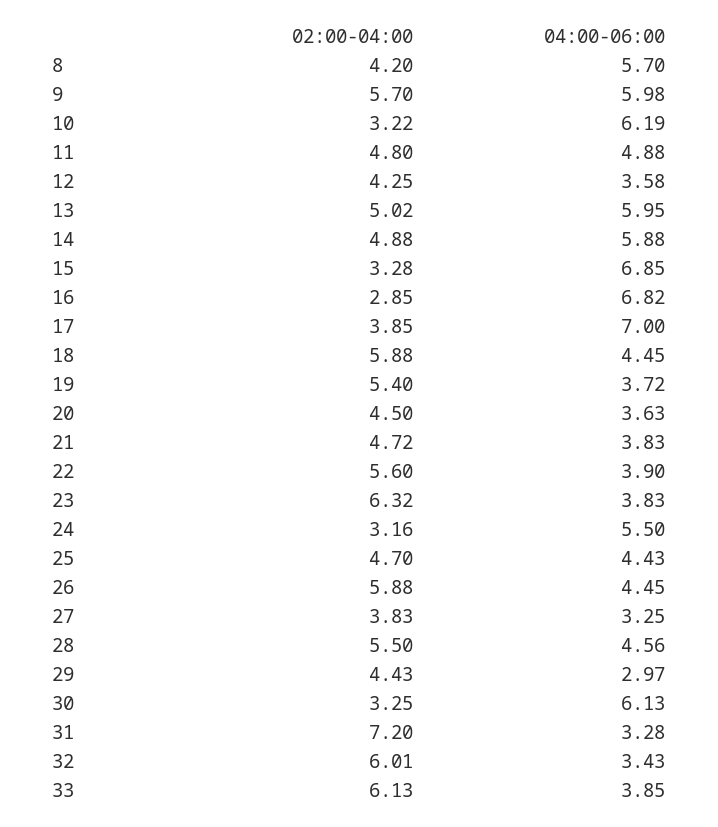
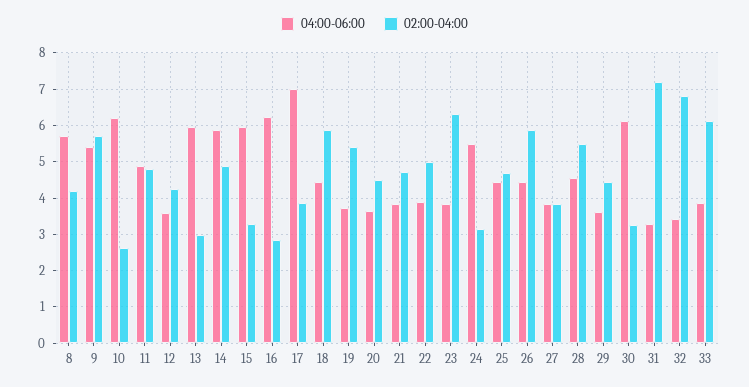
04:00-06:00, 9: 5.98 -> 5.4
02:00-04:00, 10: 3.22 -> 2.6
02:00-04:00, 13: 5.02 -> 3
04:00-06:00, 15: 6.85 -> 6
04:00-06:00, 16: 6.82 -> 6.2
02:00-04:00, 22: 5.6 -> 5
04:00-06:00, 27: 3.25 -> 3.8
04:00-06:00, 29: 2.97 -> 3.6
02:00-04:00, 32: 6.01 -> 6.8

